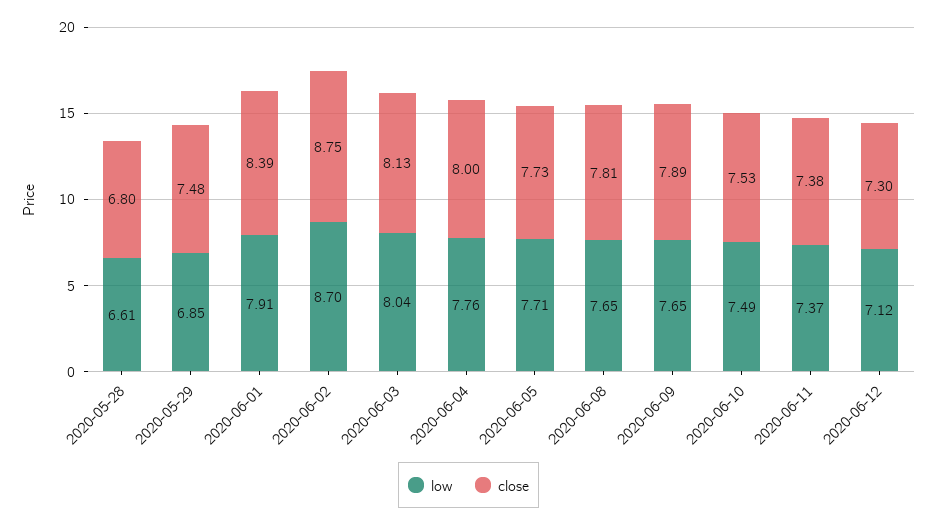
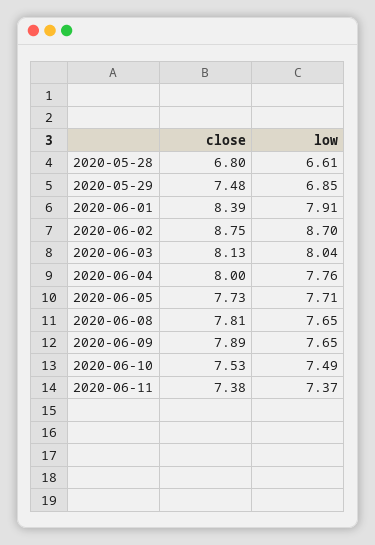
low, 2020-06-12: 7.12 -> none
close, 2020-06-12: 7.3 -> none

